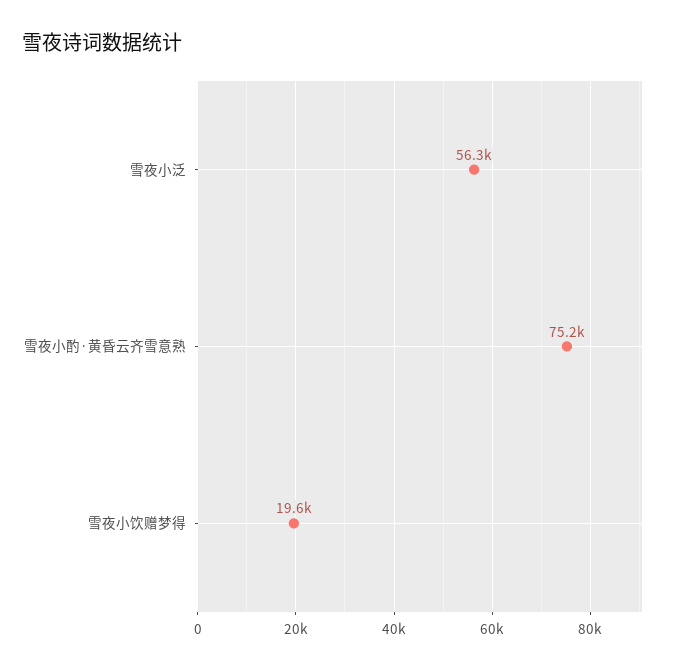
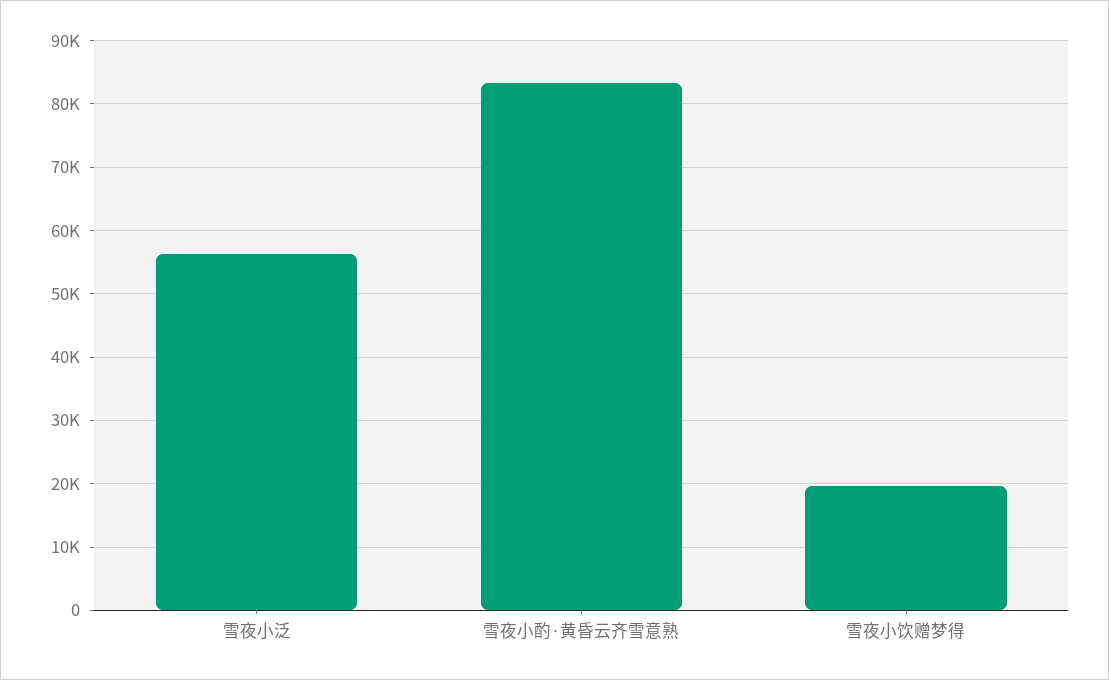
雪夜小酌·黄昏云齐雪意熟: 75200 -> 83000

